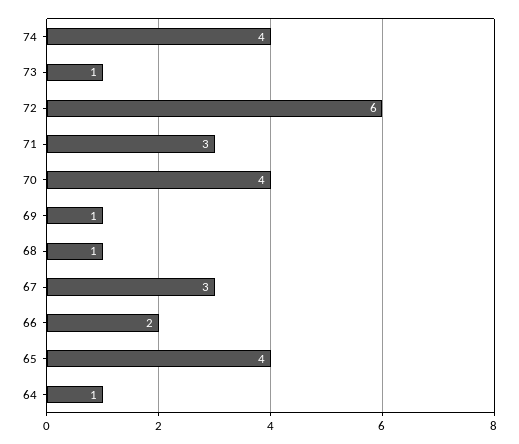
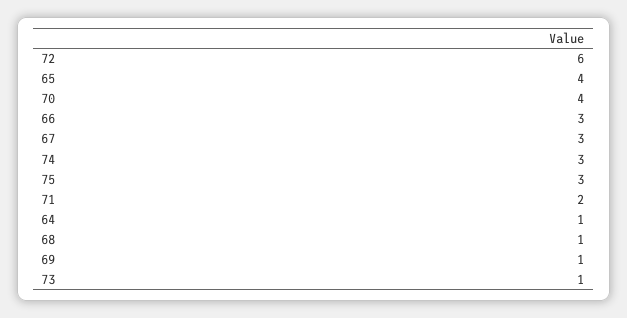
74: 4 -> 3
71: 3 -> 2
66: 2 -> 3
75: none -> 3

